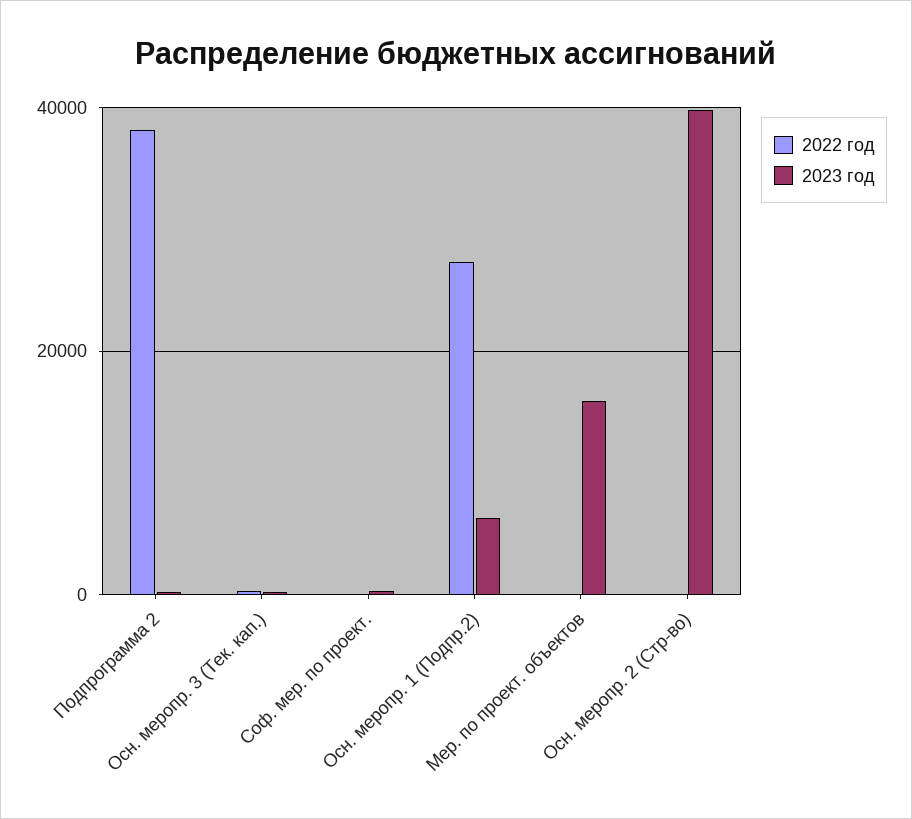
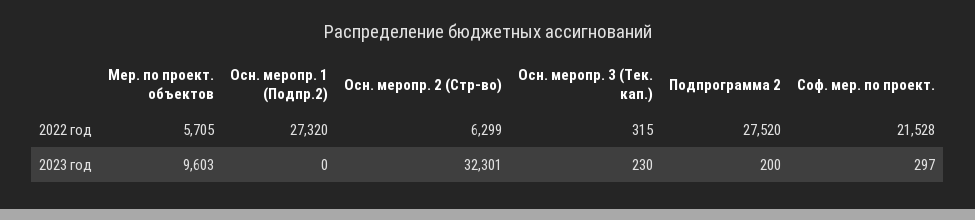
2022 год, Подпрограмма 2: 38000 -> 27520
2022 год, Соф. мер. по проект.: 0 -> 21528
2023 год, Осн. меропр. 1 (Подпр.2): 6000 -> 0
2022 год, Мер. по проект. объектов: 0 -> 5705
2023 год, Мер. по проект. объектов: 16000 -> 9603
2022 год, Осн. меропр. 2 (Стр-во): 0 -> 6299
2023 год, Осн. меропр. 2 (Стр-во): 40000 -> 32301

